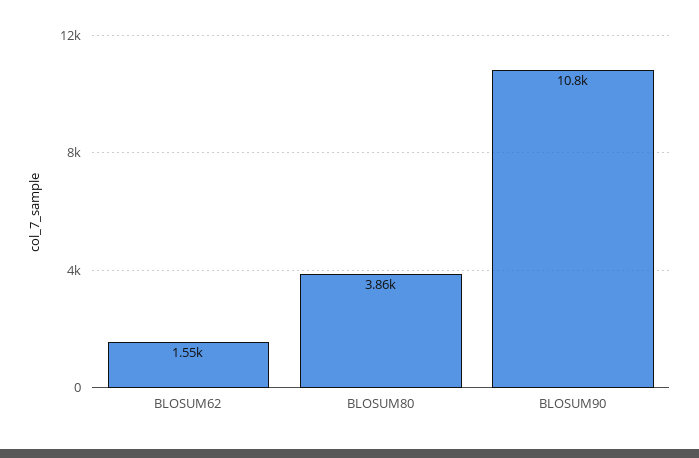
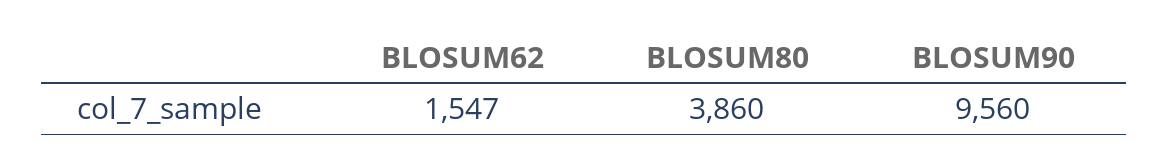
BLOSUM90: 10800 -> 9560

